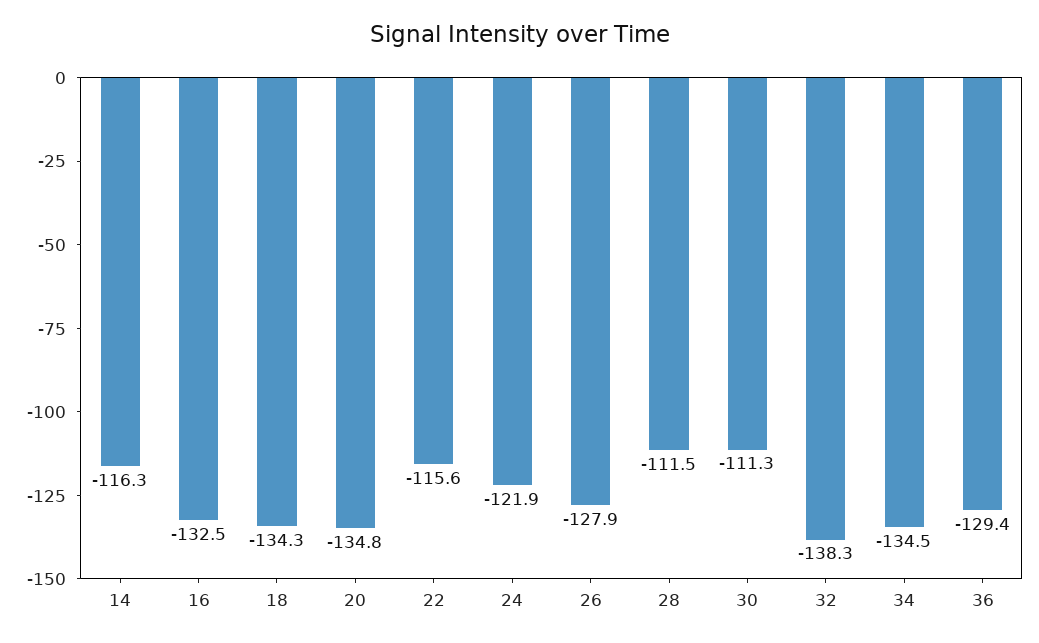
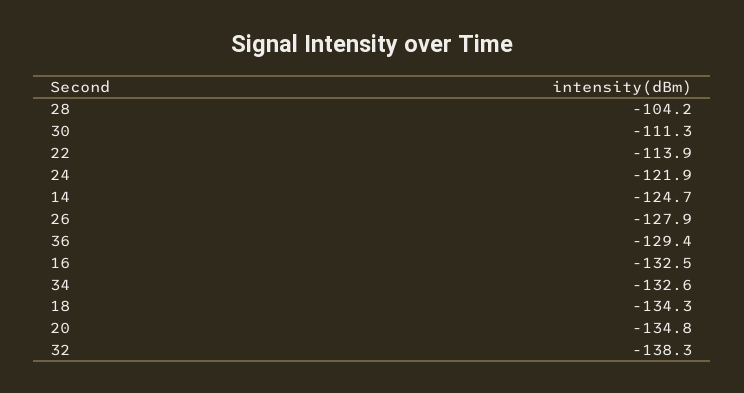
14: -116.3 -> -124.7
22: -115.6 -> -113.9
28: -111.5 -> -104.2
34: -134.5 -> -132.6

